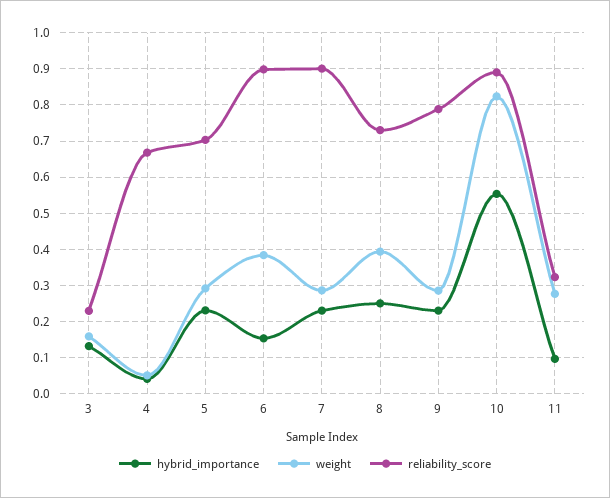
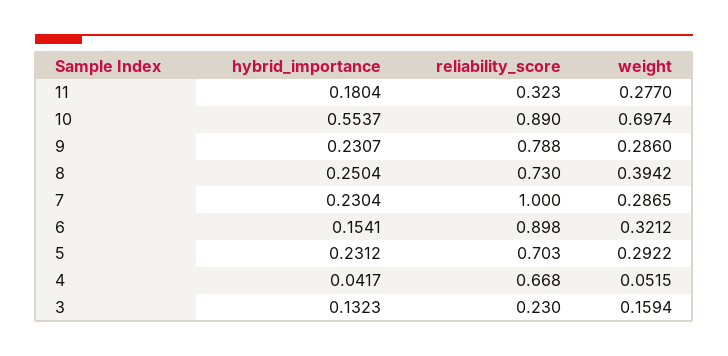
weight, 6: 0.38 -> 0.3212
reliability_score, 7: 0.9 -> 1
weight, 10: 0.82 -> 0.6974
hybrid_importance, 11: 0.1 -> 0.1804

